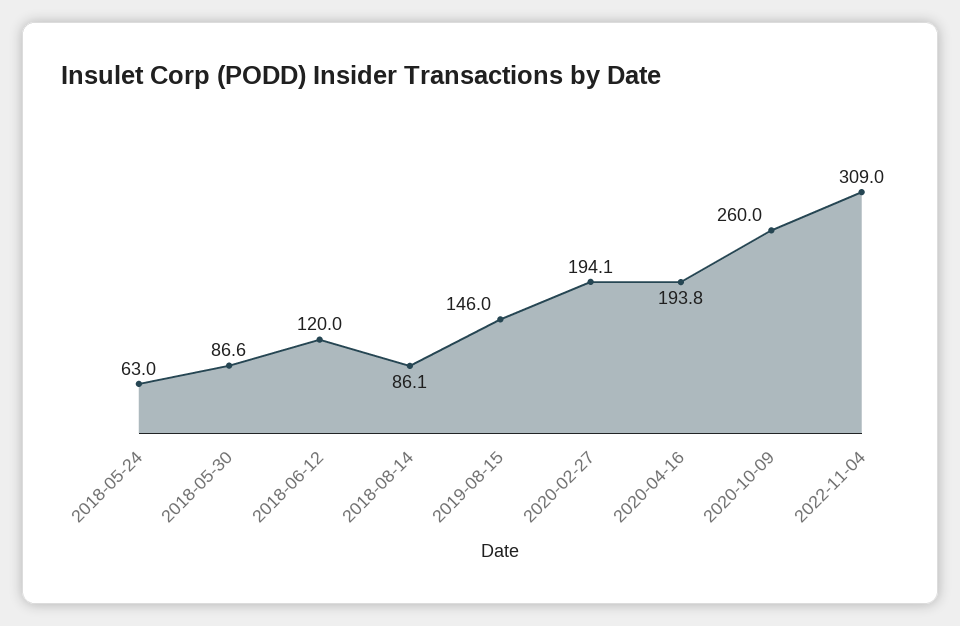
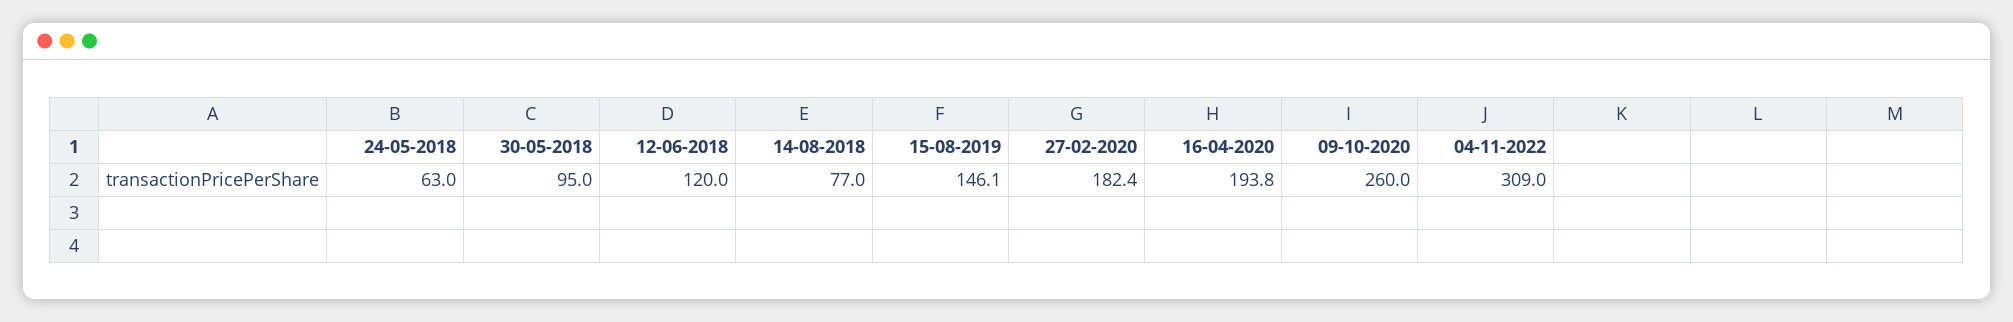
2018-05-30: 86.6 -> 95
2018-08-14: 86.1 -> 77
2019-08-15: 146 -> 146.1
2020-02-27: 194.1 -> 182.4

